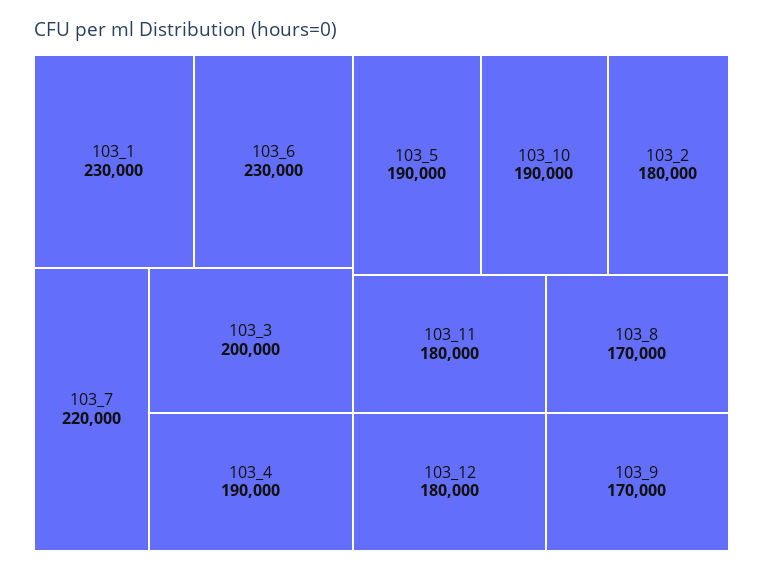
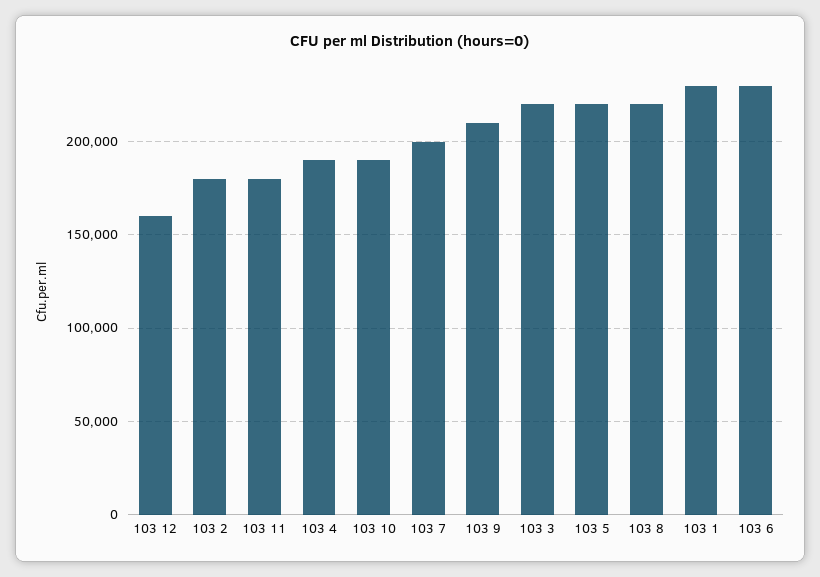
103_7: 220000 -> 200000
103_3: 200000 -> 220000
103_5: 190000 -> 220000
103_12: 180000 -> 160000
103_8: 170000 -> 220000
103_9: 170000 -> 210000

